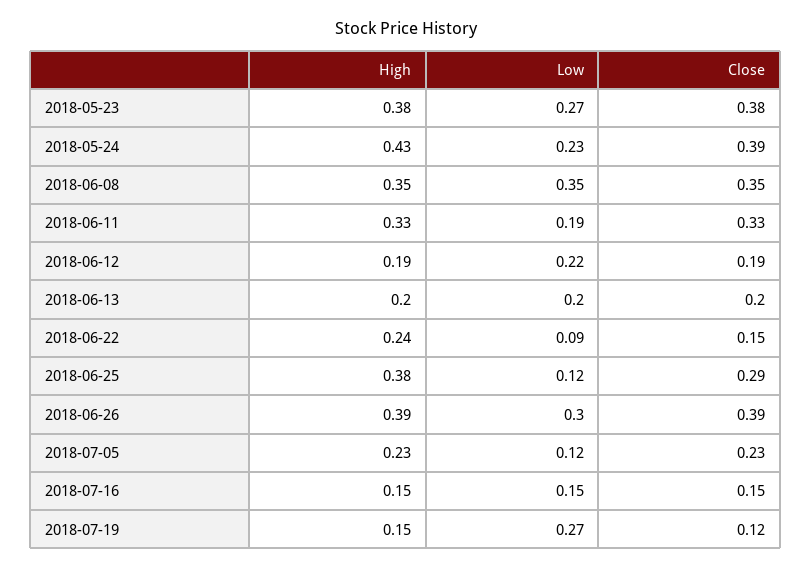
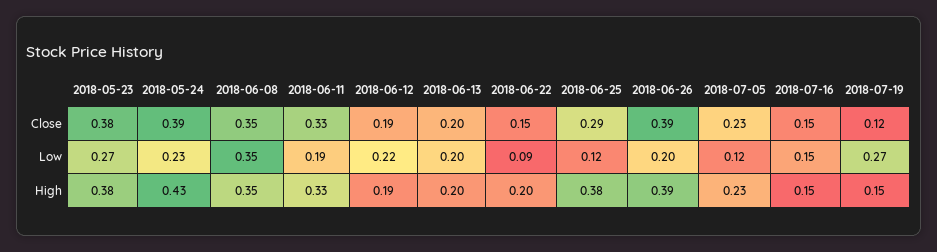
High, 2018-06-22: 0.24 -> 0.2
Low, 2018-06-26: 0.3 -> 0.2

